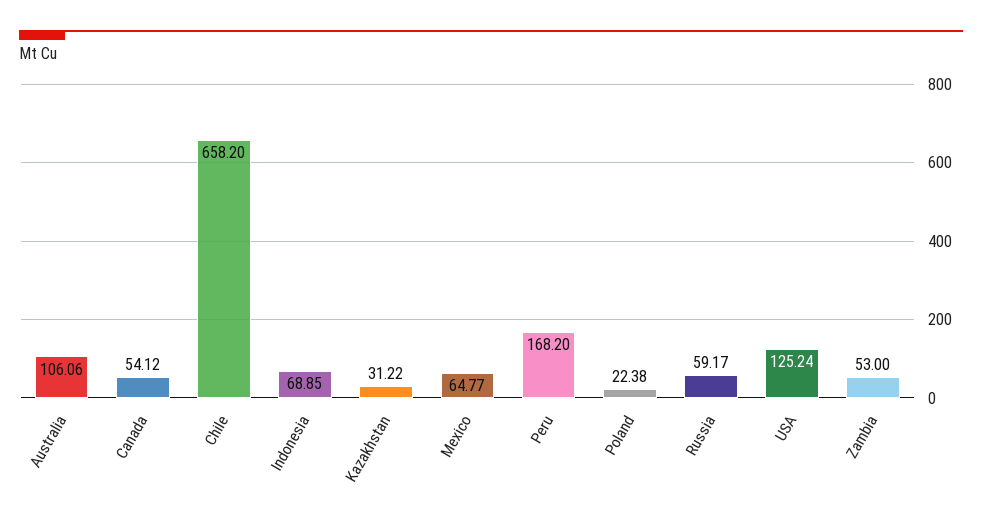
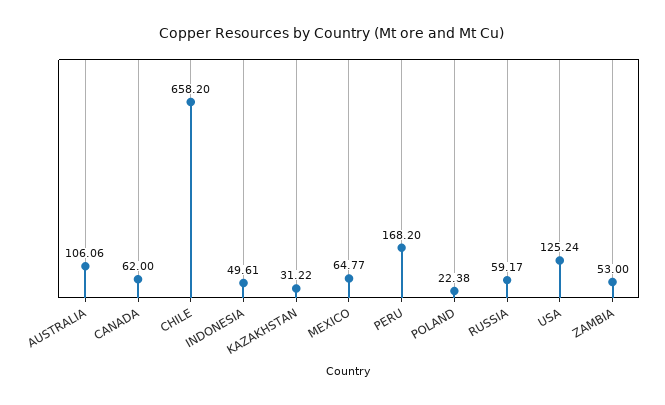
Canada: 54.12 -> 62
Indonesia: 68.85 -> 49.61

